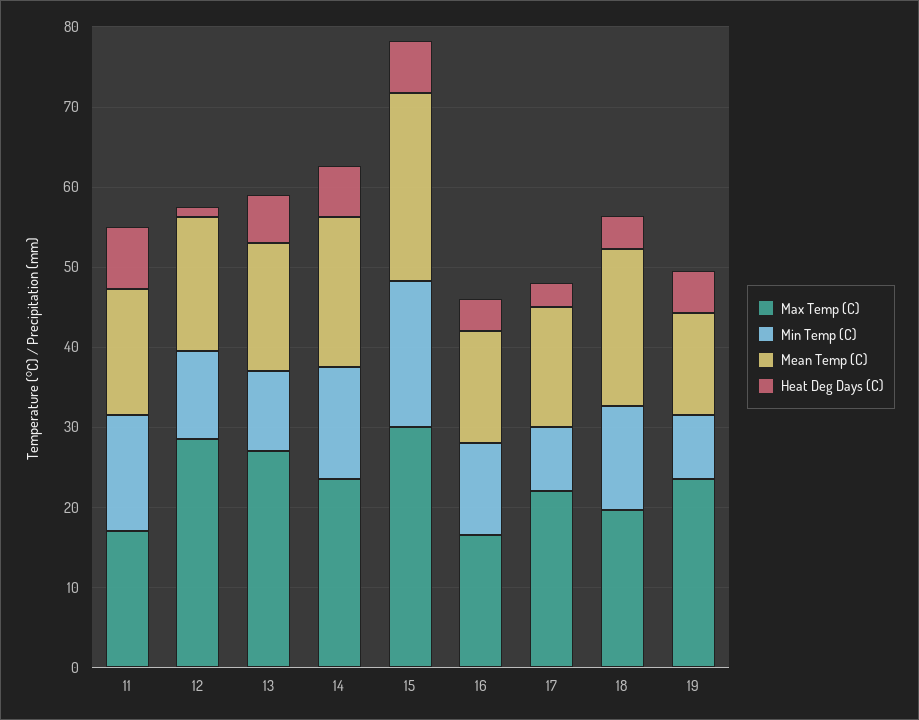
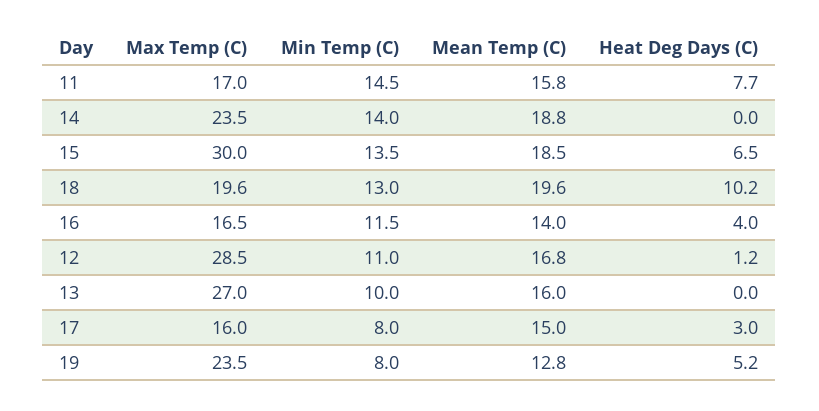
Heat Deg Days (C), 13: 6 -> 0
Heat Deg Days (C), 14: 6 -> 0
Min Temp (C), 15: 18 -> 13.5
Mean Temp (C), 15: 24 -> 18.5
Max Temp (C), 17: 22 -> 16
Heat Deg Days (C), 18: 4 -> 10.2

